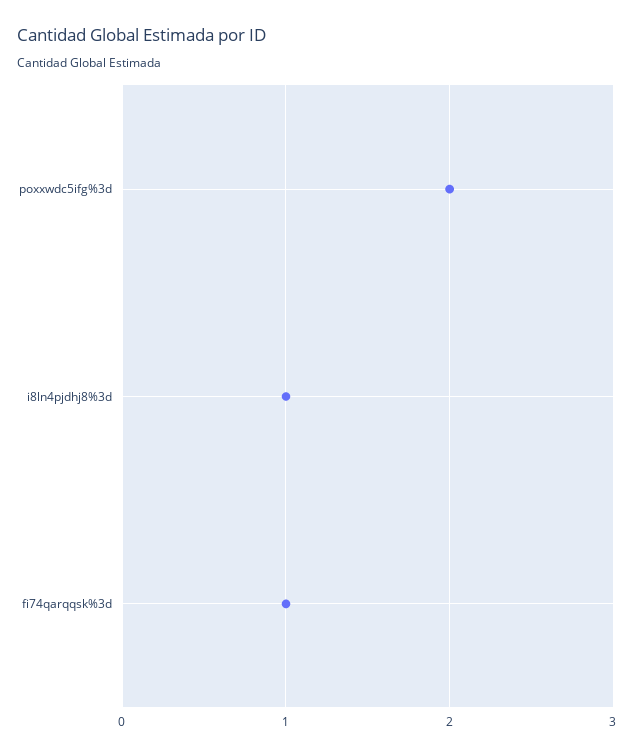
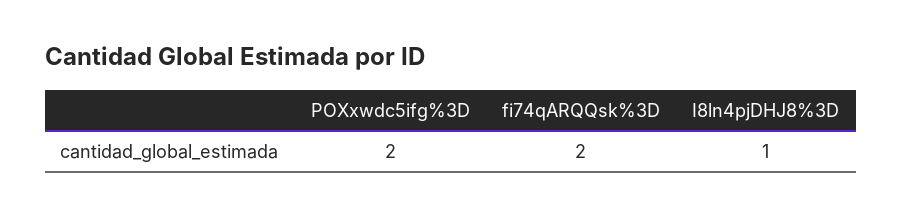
fi74qarqqsk%3d: 1 -> 2

